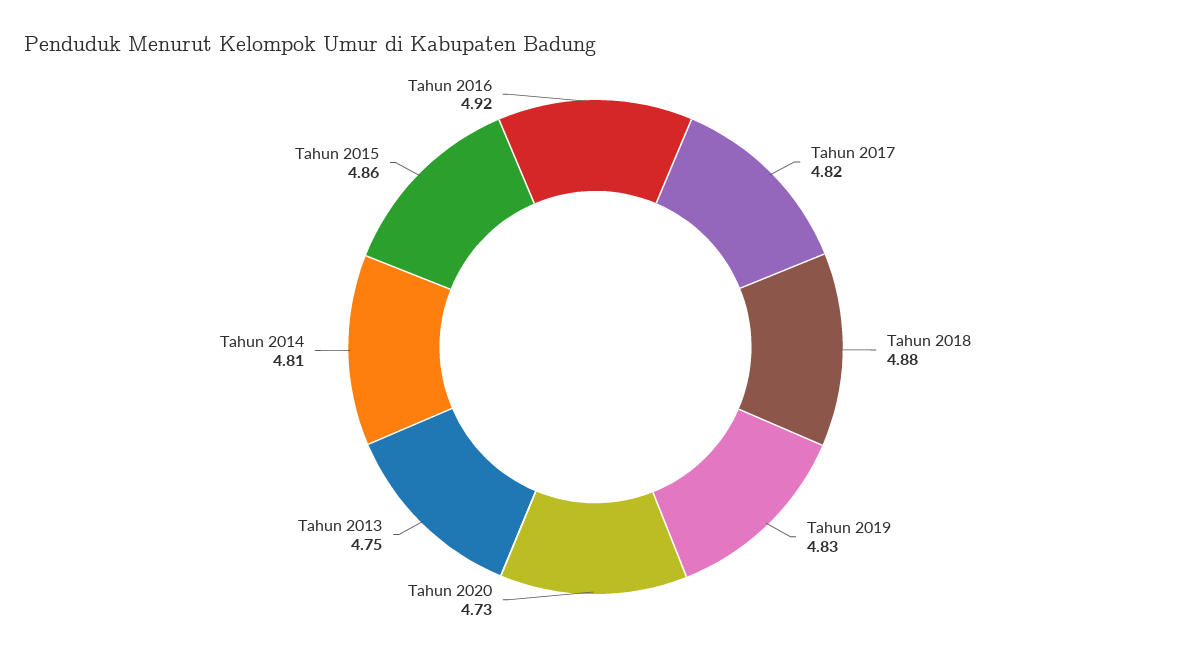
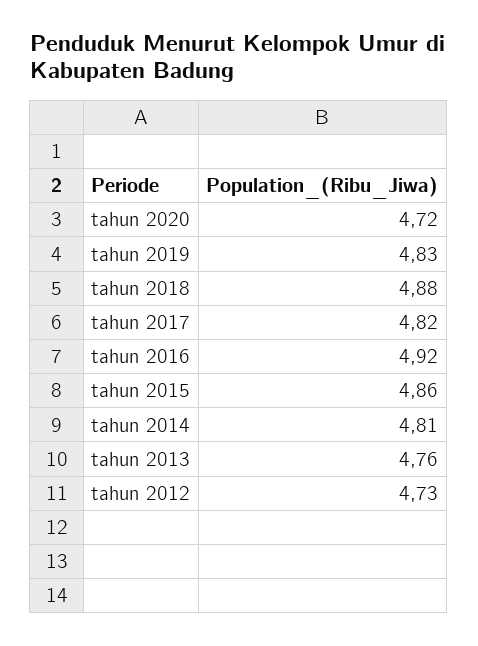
Tahun 2020: 4.73 -> 4.72
Tahun 2013: 4.75 -> 4.76
tahun 2012: none -> 4.73

